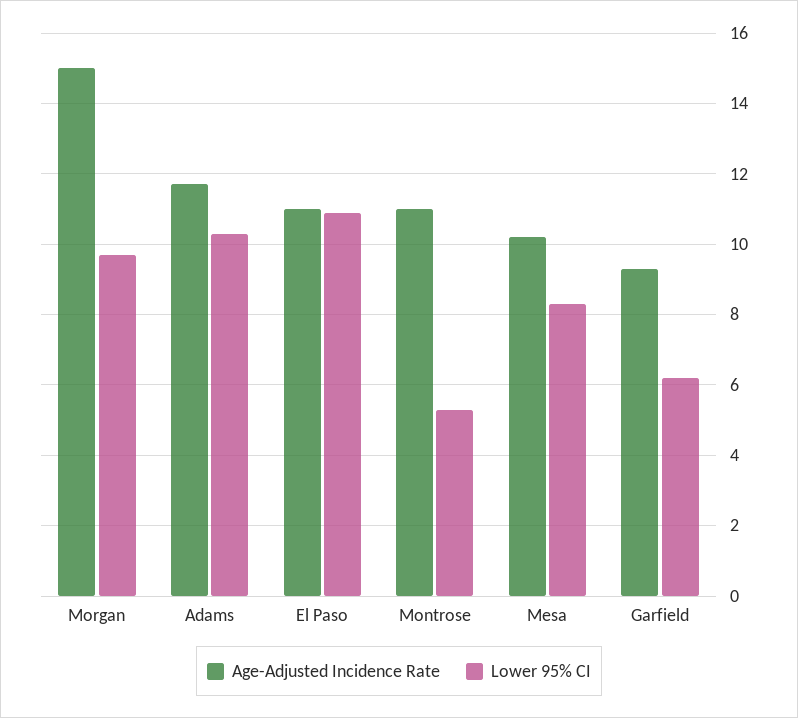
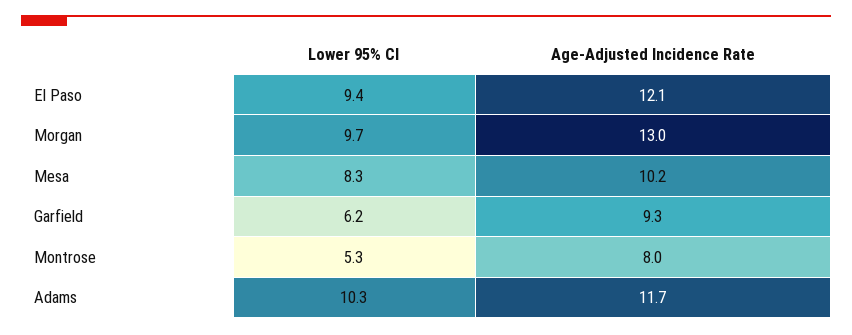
Age-Adjusted Incidence Rate, Morgan: 15 -> 13
Age-Adjusted Incidence Rate, El Paso: 11 -> 12.1
Lower 95% CI, El Paso: 11 -> 9.4
Age-Adjusted Incidence Rate, Montrose: 11 -> 8

